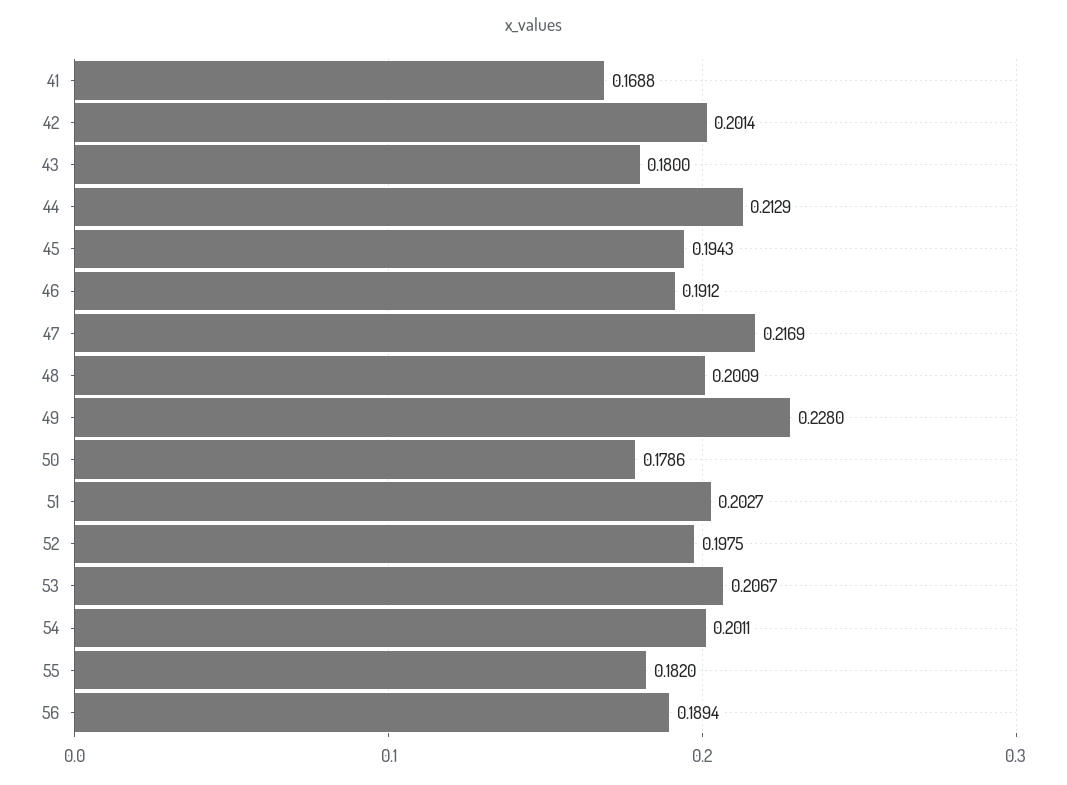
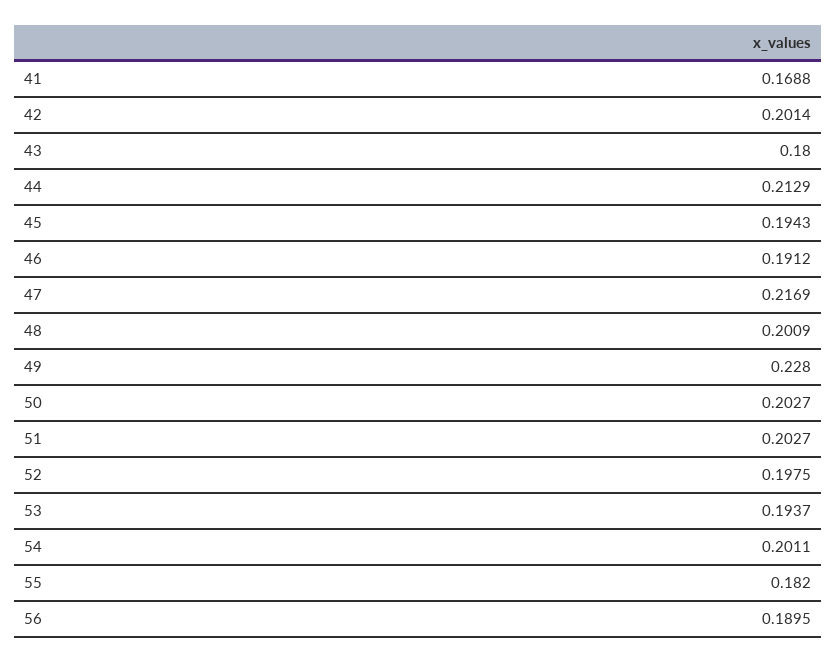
50: 0.1786 -> 0.2027
53: 0.2067 -> 0.1937
56: 0.1894 -> 0.1895

